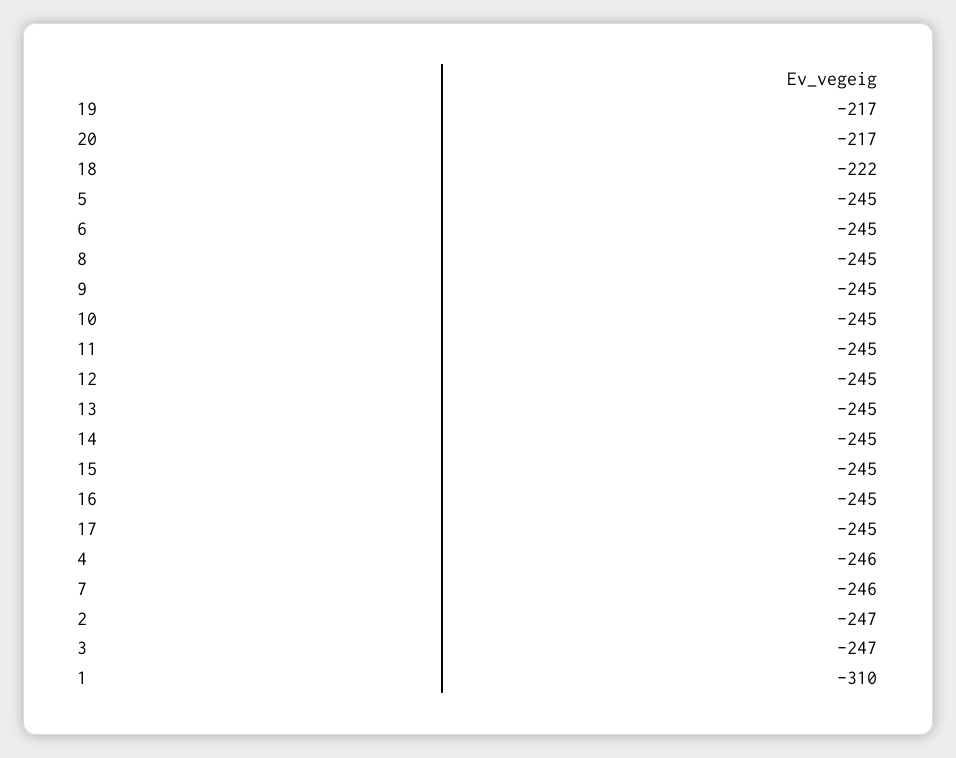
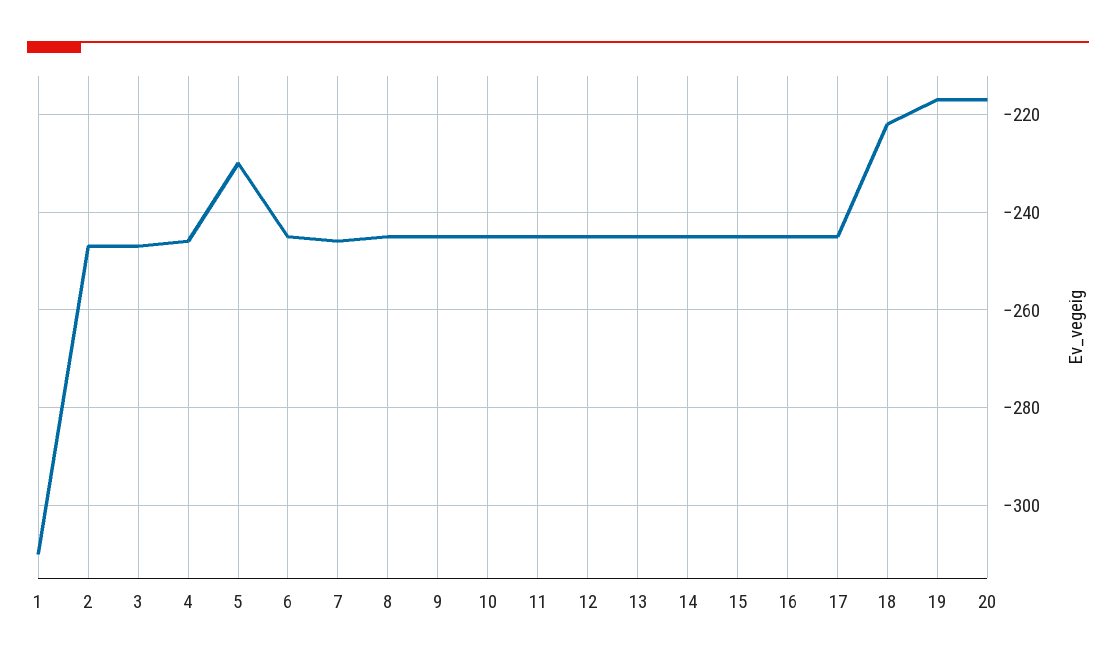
5: -245 -> -230

